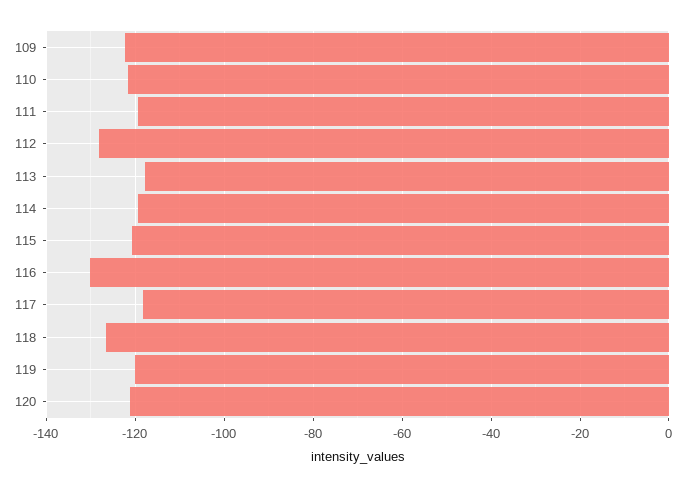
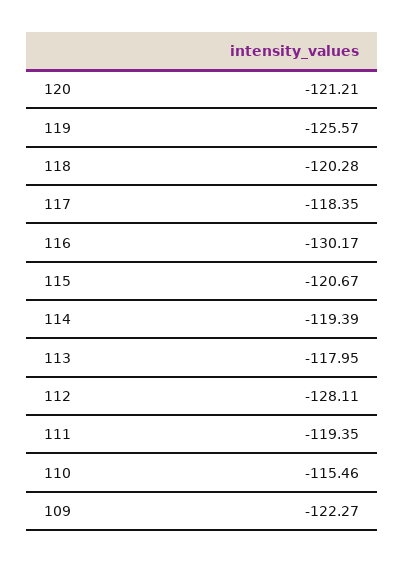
110: -122 -> -115.46
118: -126 -> -120.28
119: -120 -> -125.57

